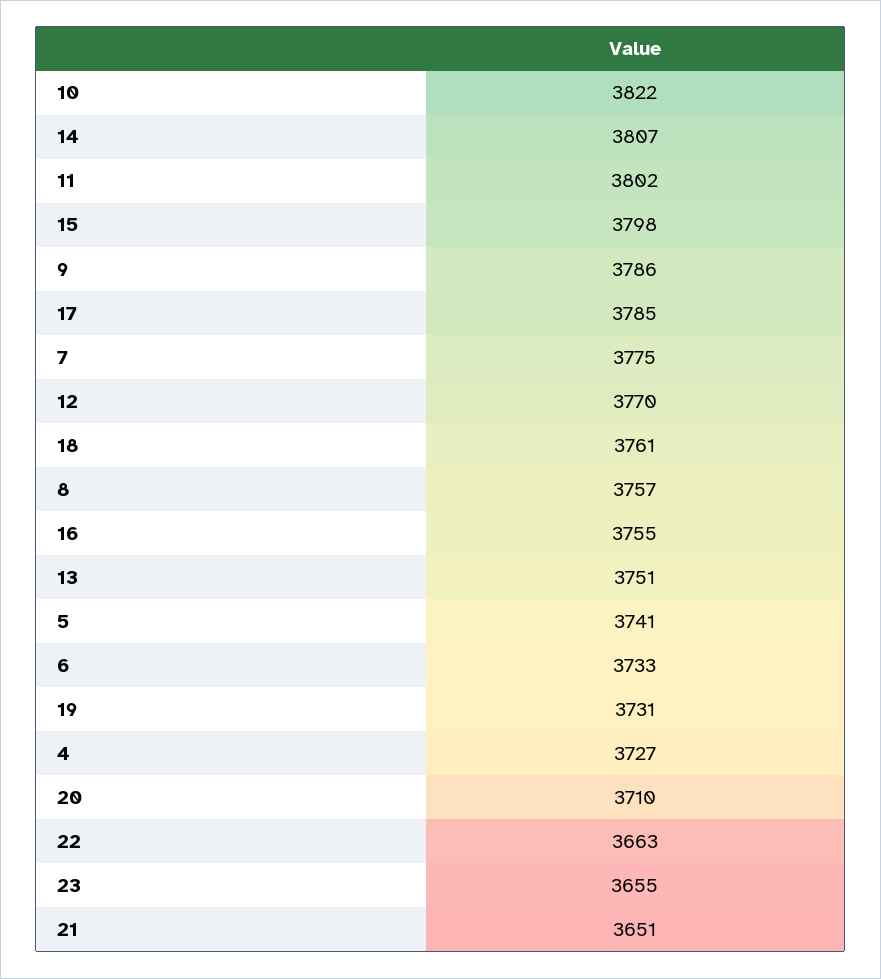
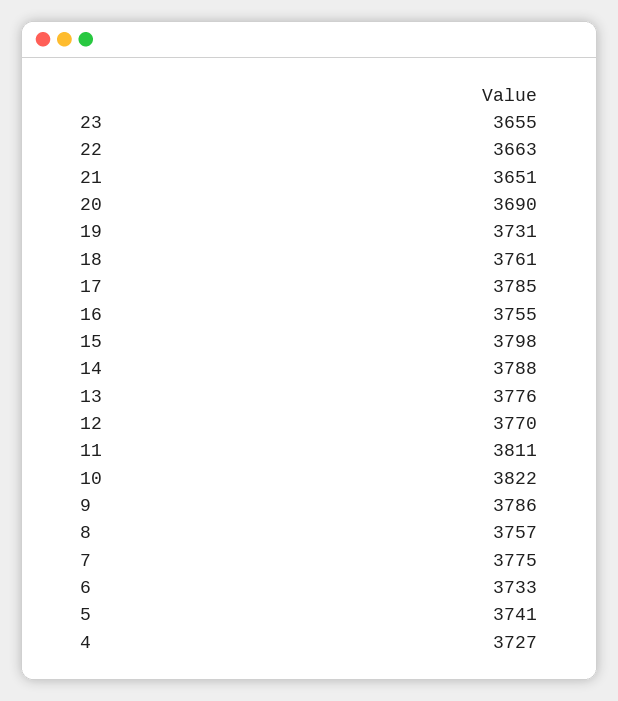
14: 3807 -> 3788
11: 3802 -> 3811
13: 3751 -> 3776
20: 3710 -> 3690

